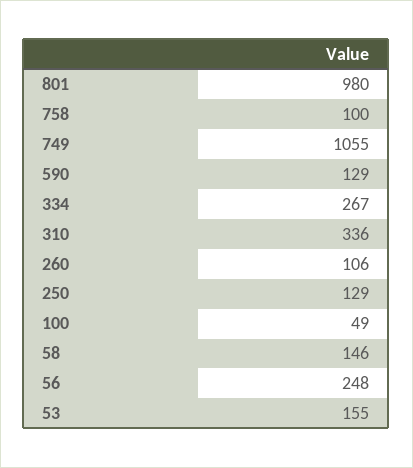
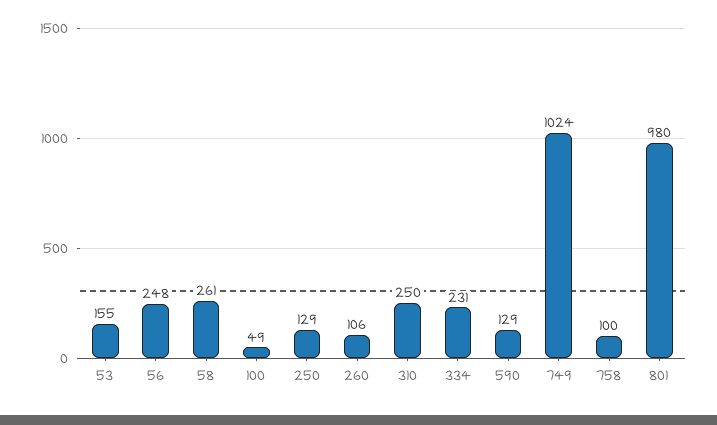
749: 1055 -> 1024
334: 267 -> 231
310: 336 -> 250
58: 146 -> 261

